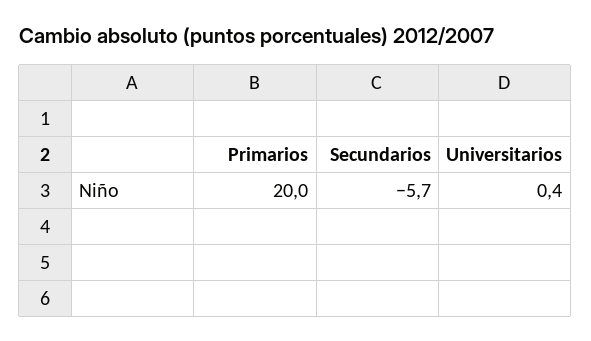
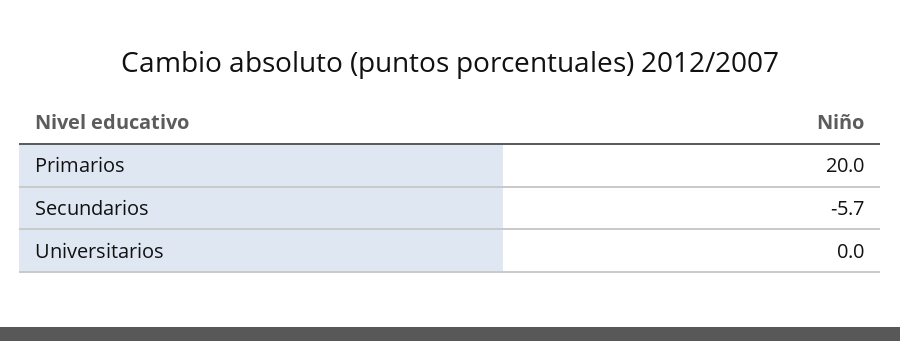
Universitarios: 0.4 -> 0

